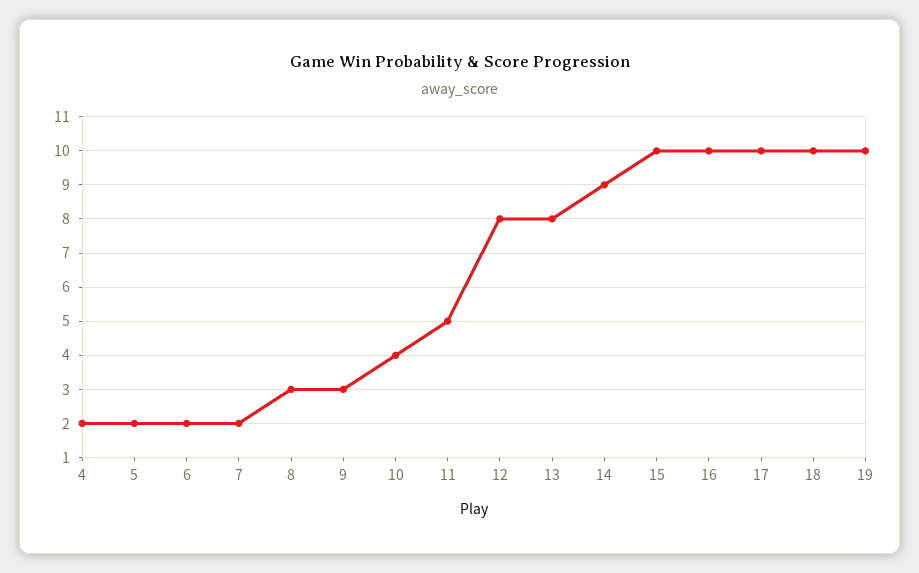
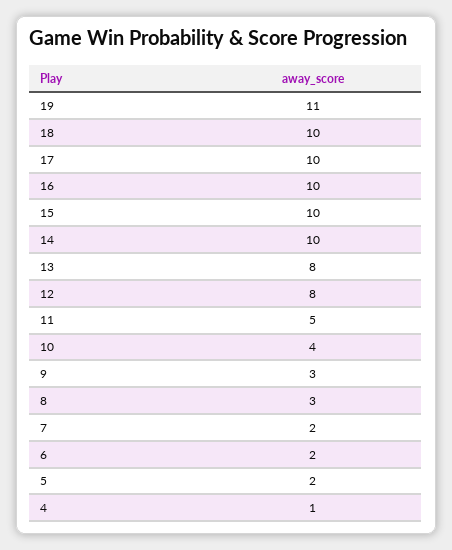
4: 2 -> 1
14: 9 -> 10
19: 10 -> 11

